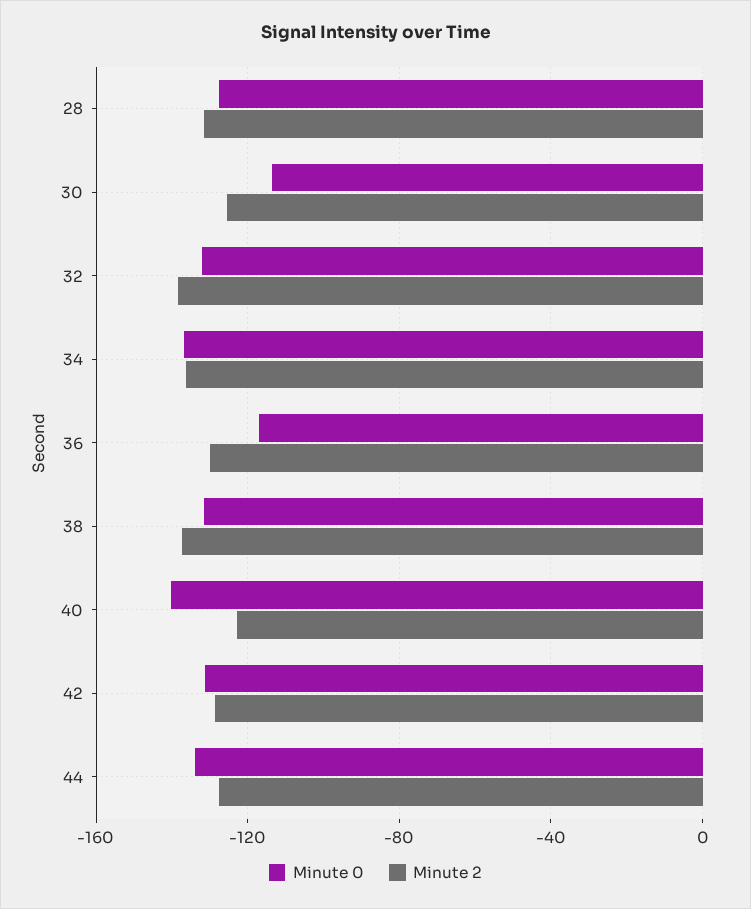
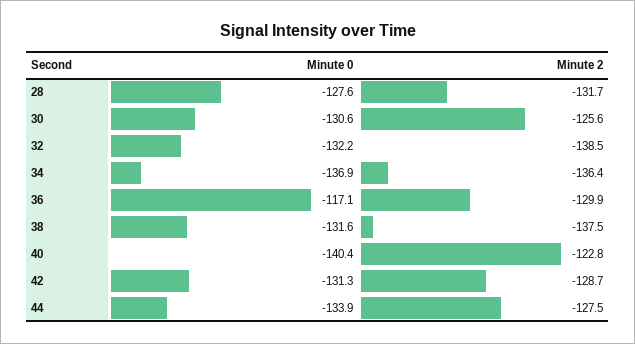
Minute 0, 30: -115 -> -130.6

